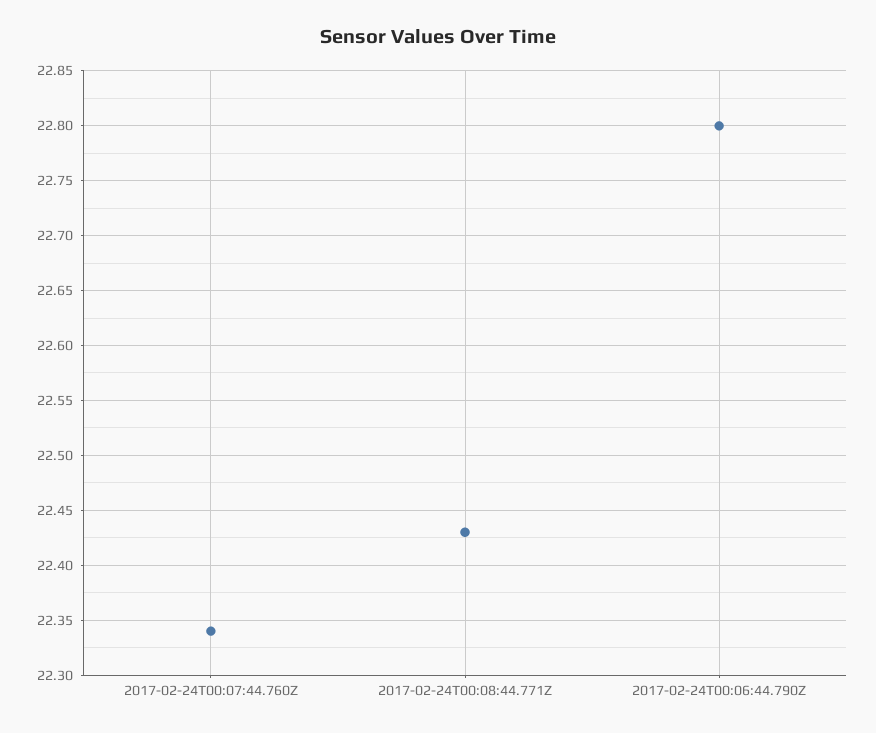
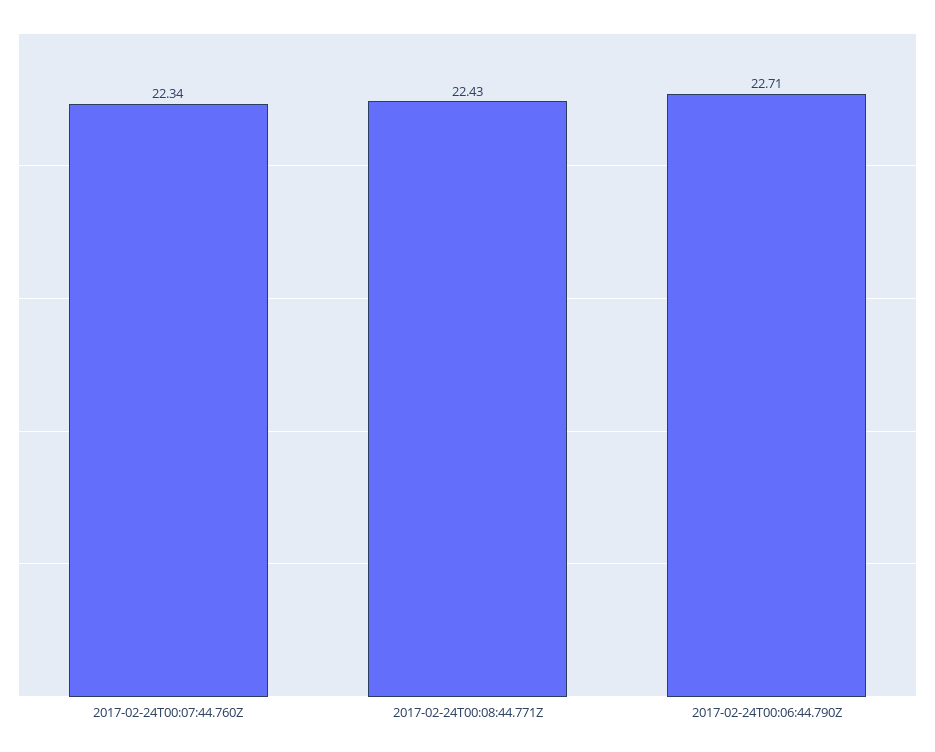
2017-02-24T00:06:44.790Z: 22.8 -> 22.71

